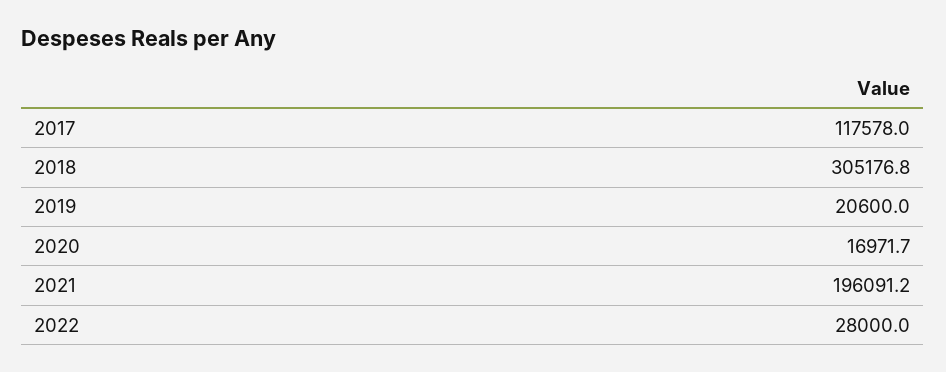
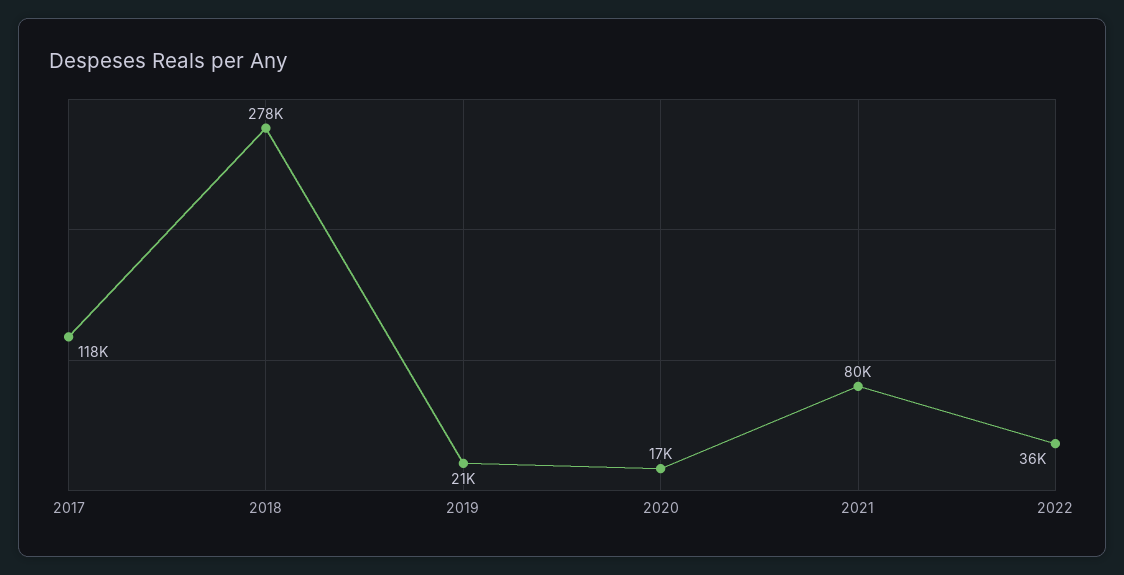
2018: 305176.8 -> 278000
2021: 196091.2 -> 80000
2022: 28000 -> 36000

